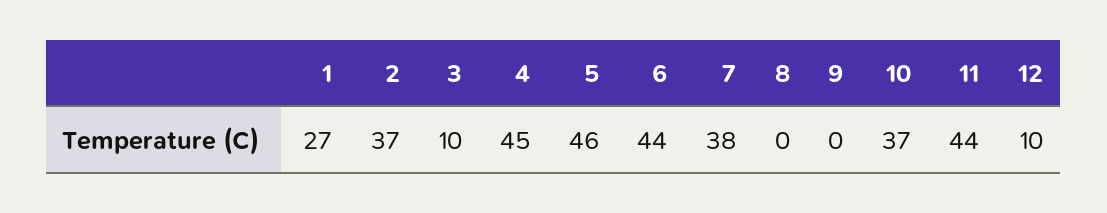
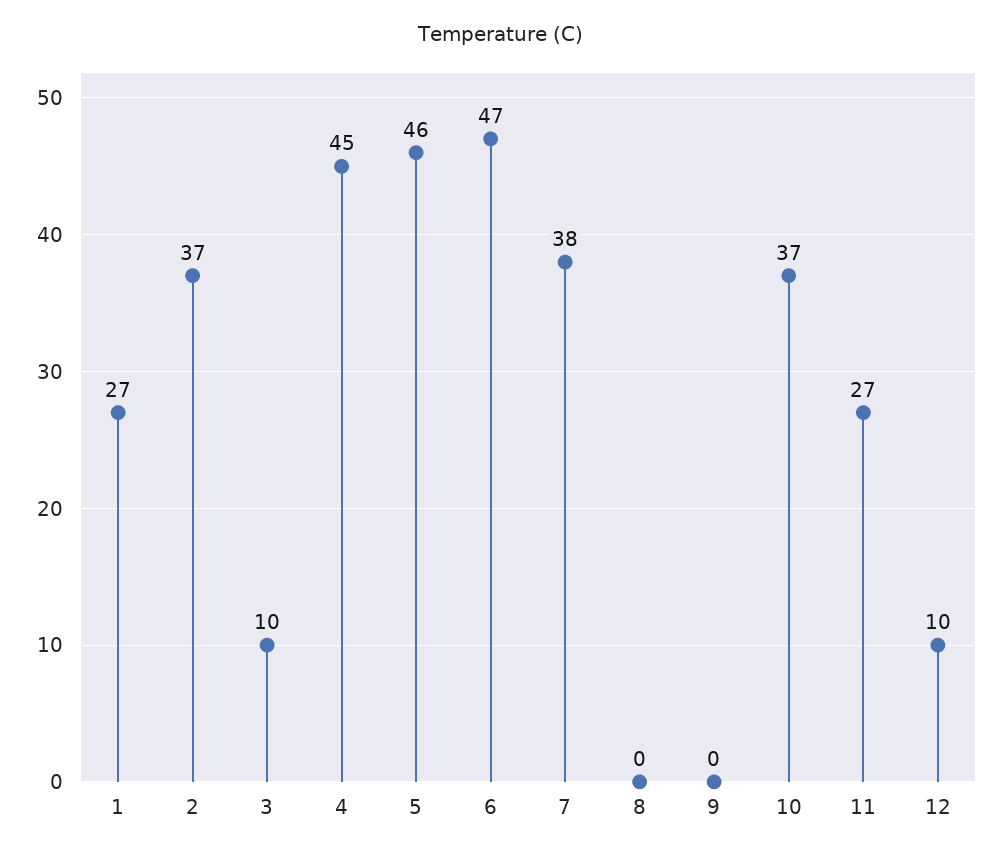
6: 44 -> 47
11: 44 -> 27

